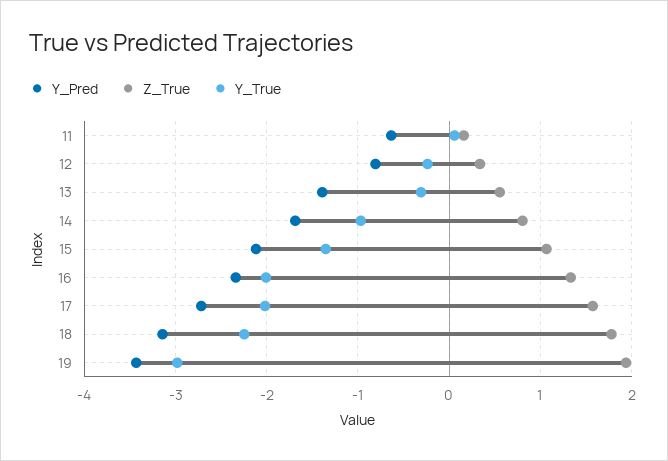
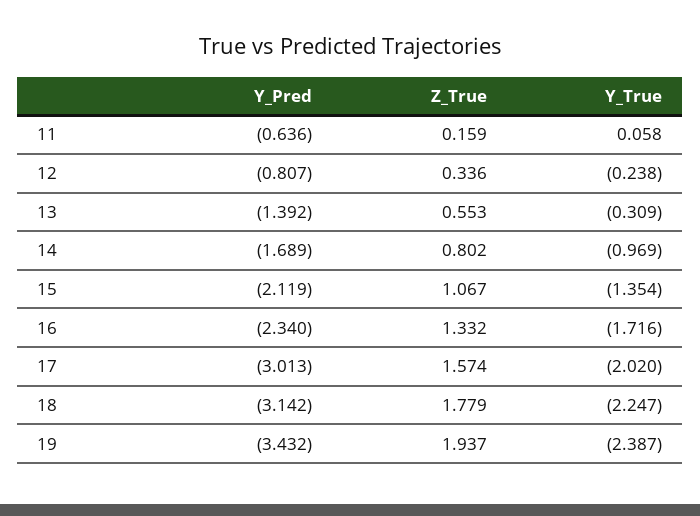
Y_True, 16: -2 -> -1.716
Y_Pred, 17: -2.7 -> -3.013
Y_True, 19: -3 -> -2.387

